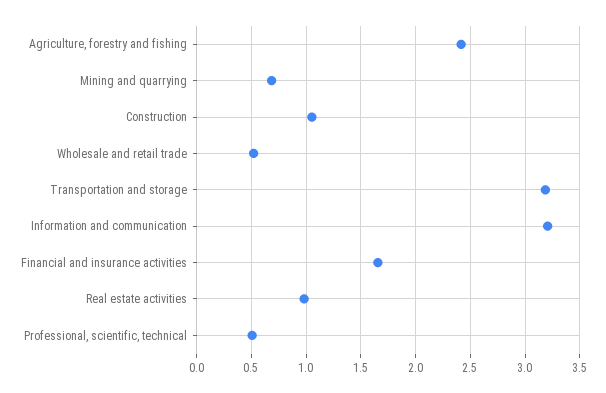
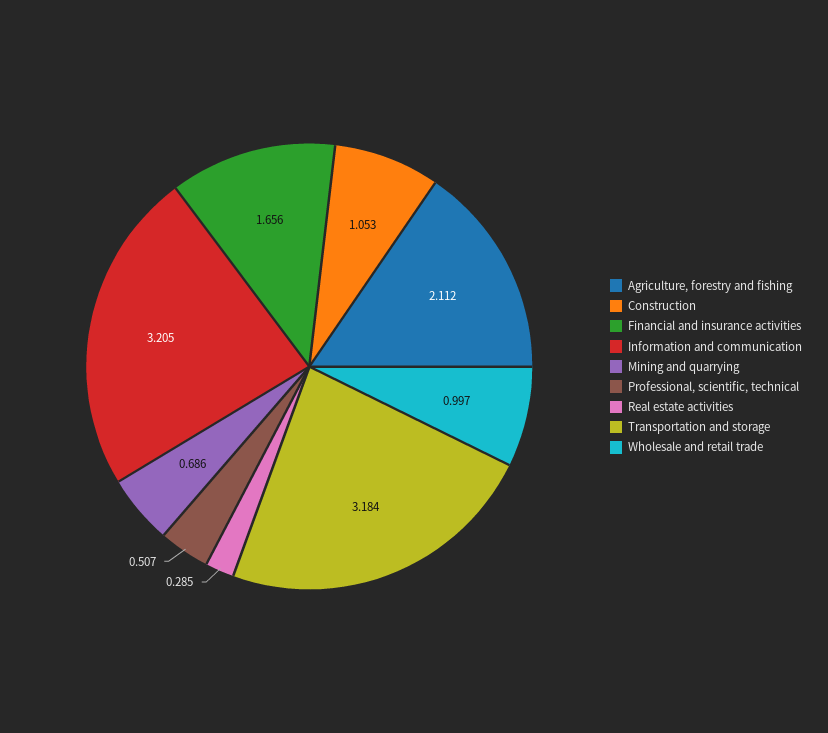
Agriculture, forestry and fishing: 2.4 -> 2.112
Wholesale and retail trade: 0.5 -> 0.997
Real estate activities: 1 -> 0.285

